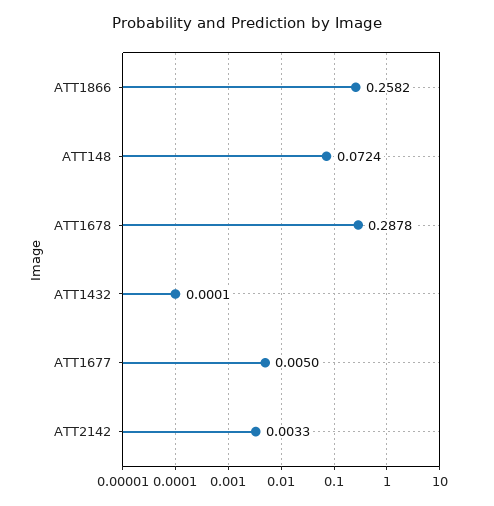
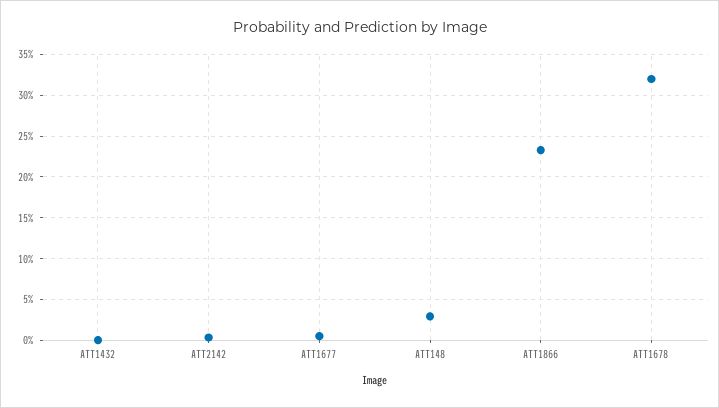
ATT1866: 0.2582 -> 0.23
ATT148: 0.0724 -> 0.03
ATT1678: 0.2878 -> 0.32

